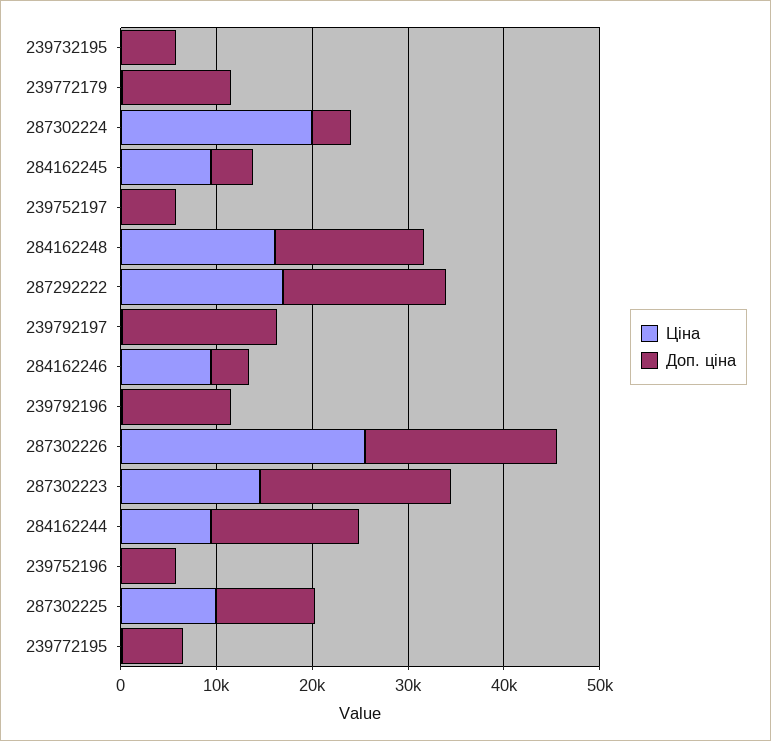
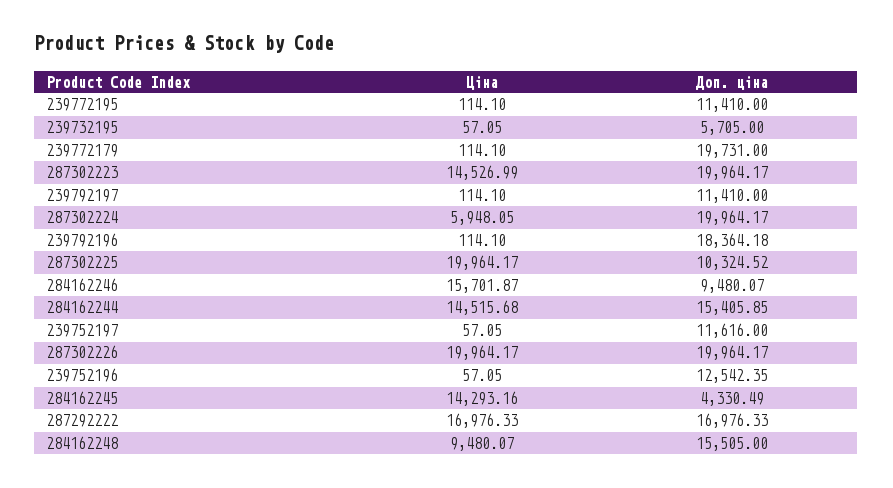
Доп. ціна, 239772179: 12000 -> 19731
Ціна, 287302224: 20000 -> 5948.05
Доп. ціна, 287302224: 4000 -> 19964.17
Ціна, 284162245: 10000 -> 14293.16
Доп. ціна, 239752197: 6000 -> 11616
Ціна, 284162248: 16000 -> 9480.07
Доп. ціна, 239792197: 16000 -> 11410
Ціна, 284162246: 10000 -> 15701.87
Доп. ціна, 284162246: 4000 -> 9480.07
Доп. ціна, 239792196: 12000 -> 18364.18
Ціна, 287302226: 26000 -> 19964.17
Ціна, 284162244: 10000 -> 14515.68
Доп. ціна, 239752196: 6000 -> 12542.35
Ціна, 287302225: 10000 -> 19964.17
Доп. ціна, 239772195: 6000 -> 11410

